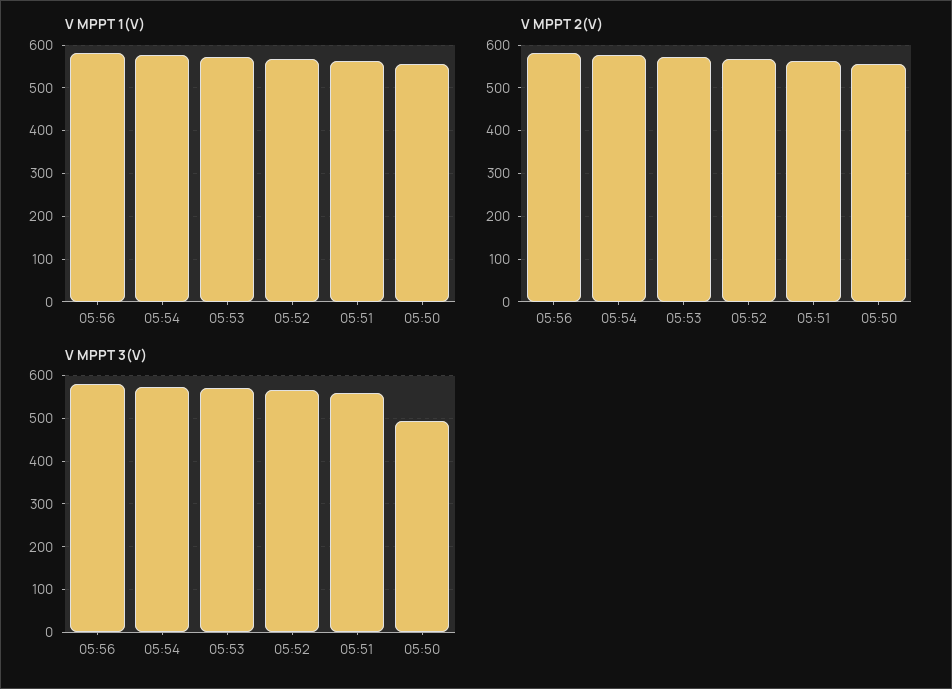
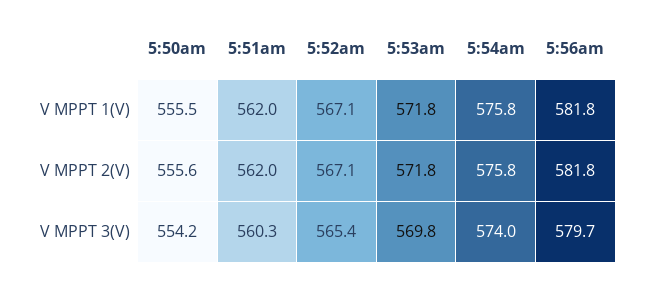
V MPPT 3(V), 05:50: 500 -> 554.2

